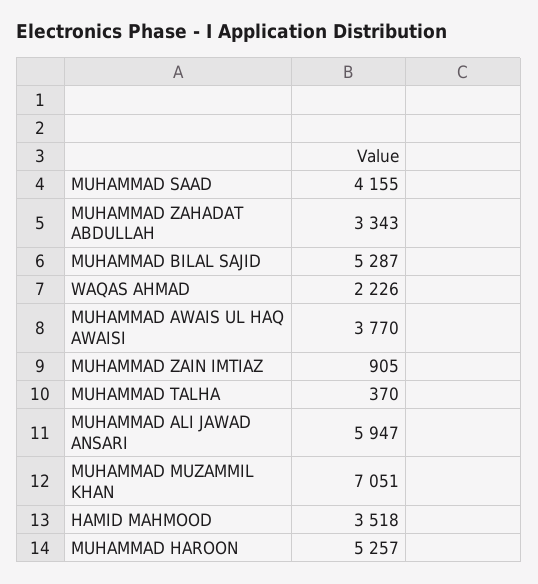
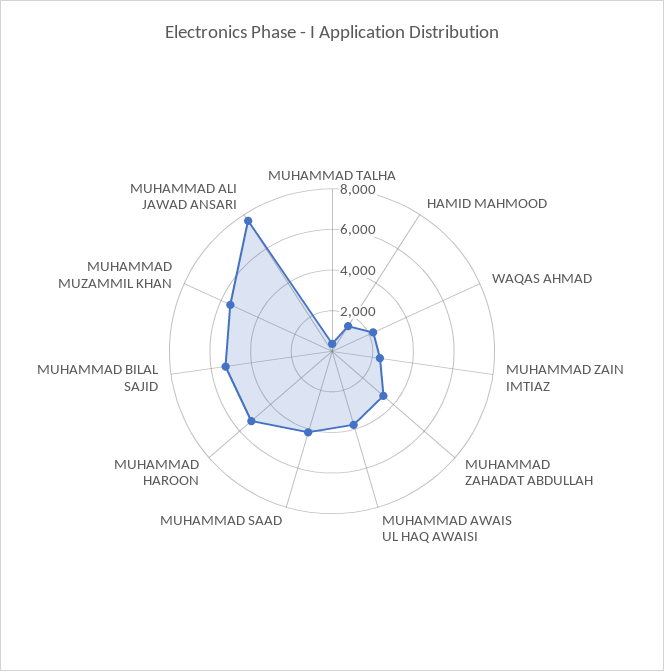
MUHAMMAD ZAIN IMTIAZ: 905 -> 2500
MUHAMMAD ALI JAWAD ANSARI: 5947 -> 7500
MUHAMMAD MUZAMMIL KHAN: 7051 -> 5500
HAMID MAHMOOD: 3518 -> 1500

